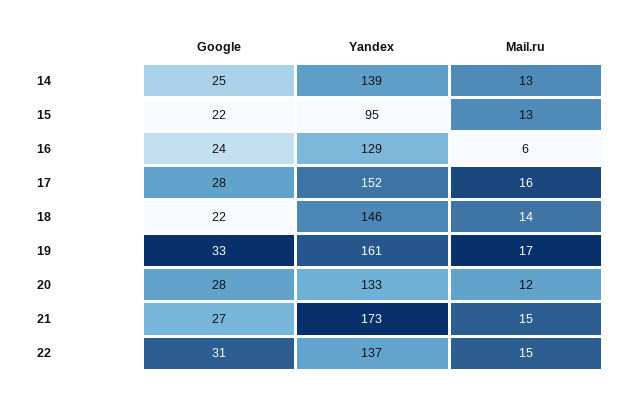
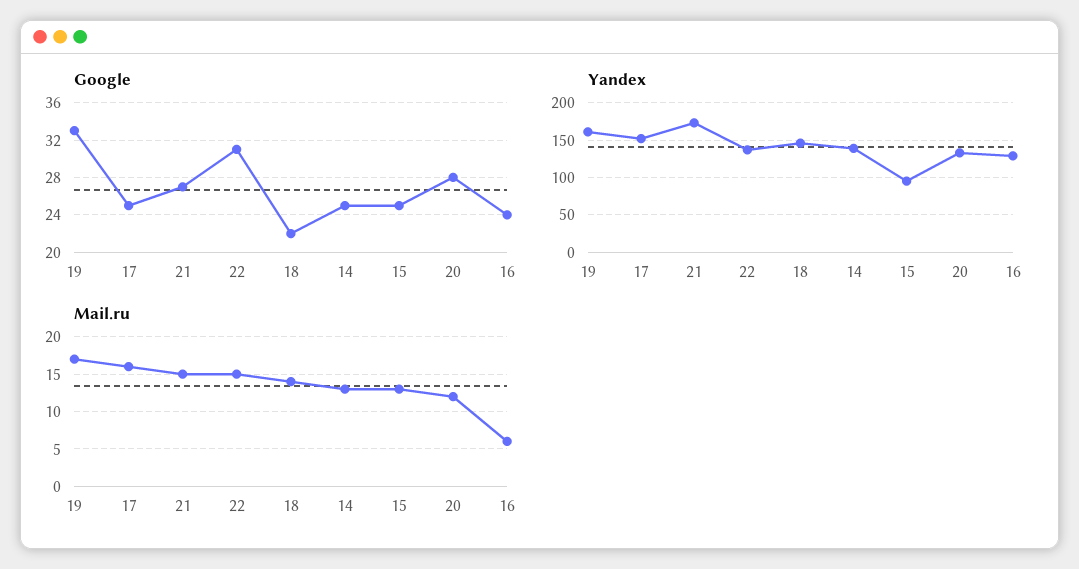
Google, 15: 22 -> 25
Google, 17: 28 -> 25

